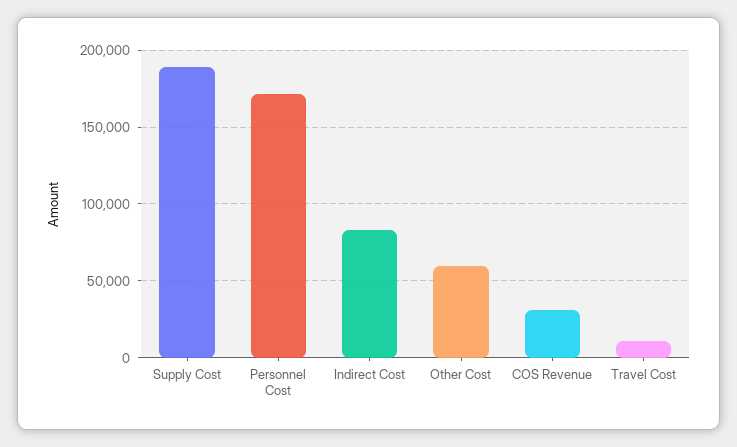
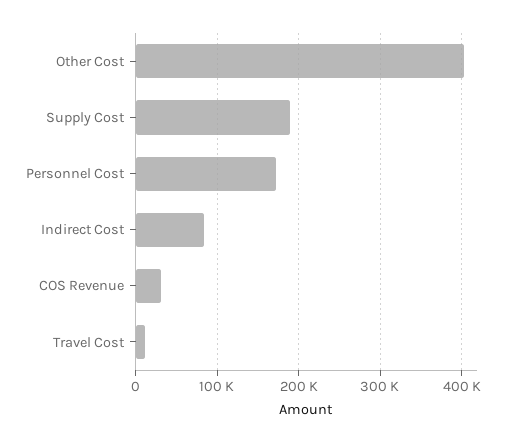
Other Cost: 60000 -> 400000

